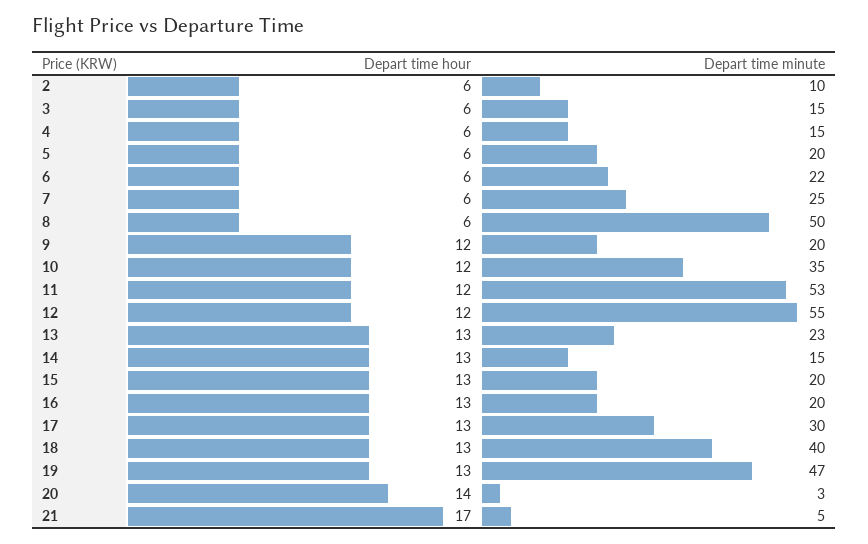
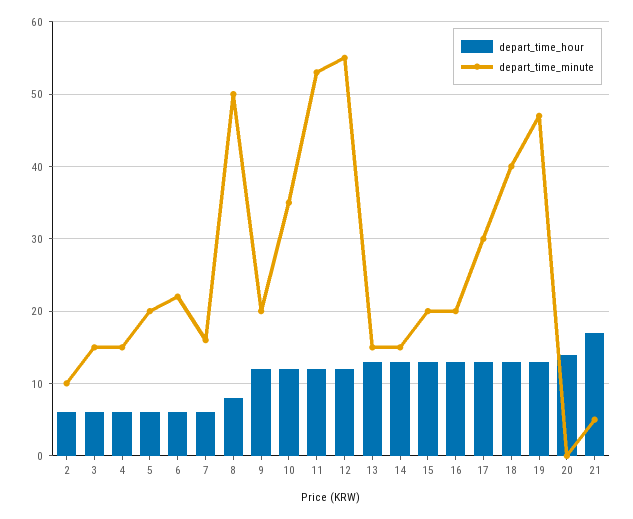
Depart time minute, 7: 25 -> 16
Depart time hour, 8: 6 -> 8
Depart time minute, 13: 23 -> 15
Depart time minute, 20: 3 -> 0

